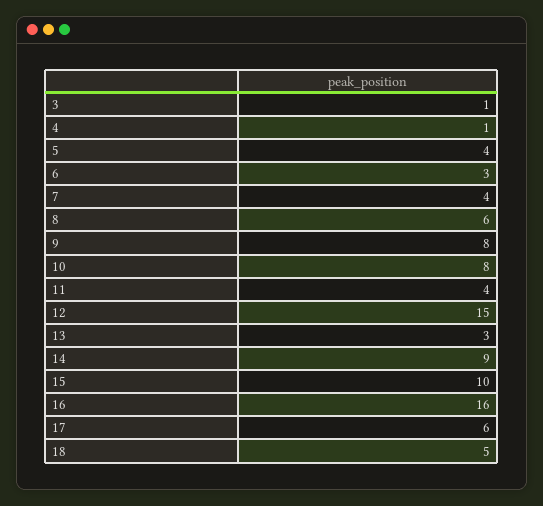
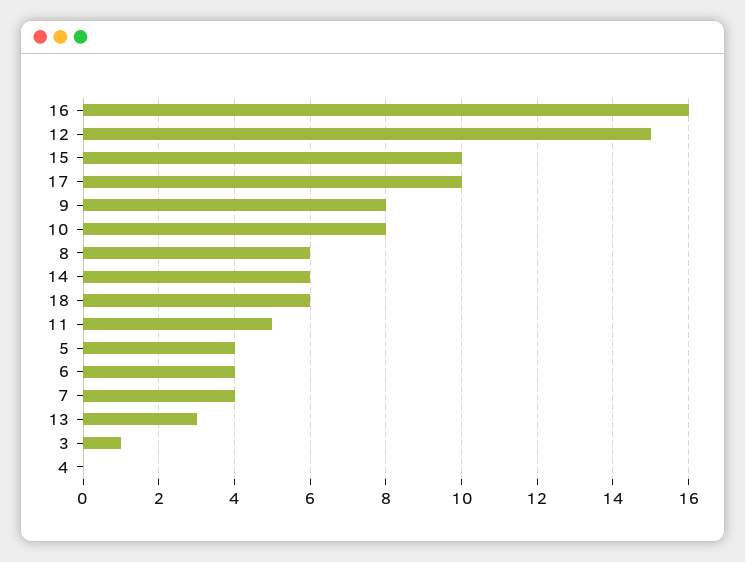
4: 1 -> 0
6: 3 -> 4
11: 4 -> 5
14: 9 -> 6
17: 6 -> 10
18: 5 -> 6

